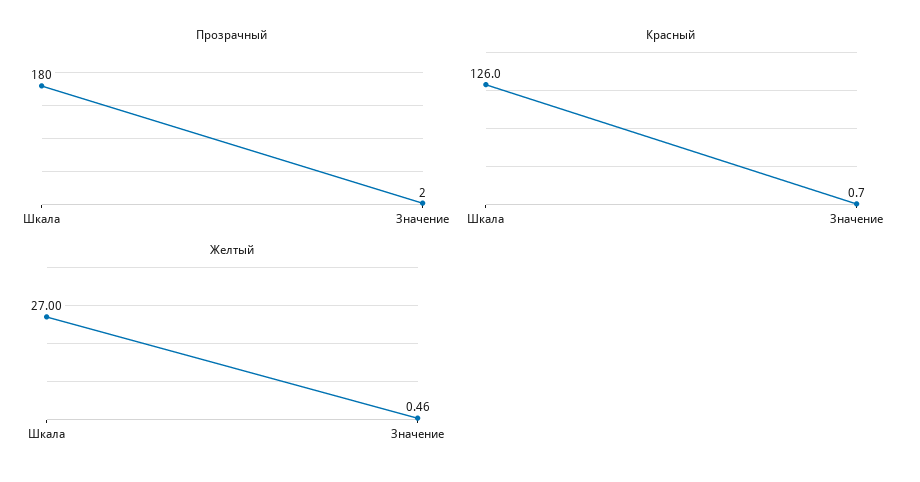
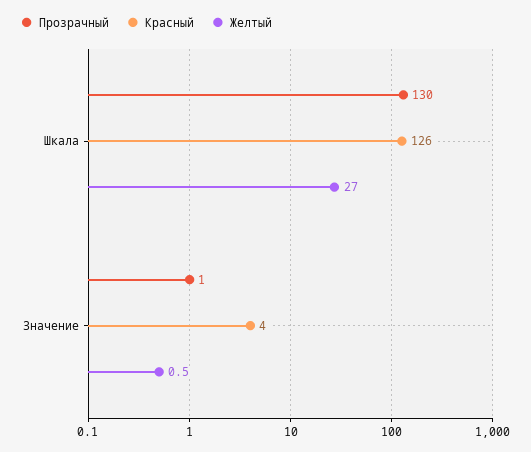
Прозрачный, Шкала: 180 -> 130
Прозрачный, Значение: 2 -> 1
Красный, Значение: 0.7 -> 4

